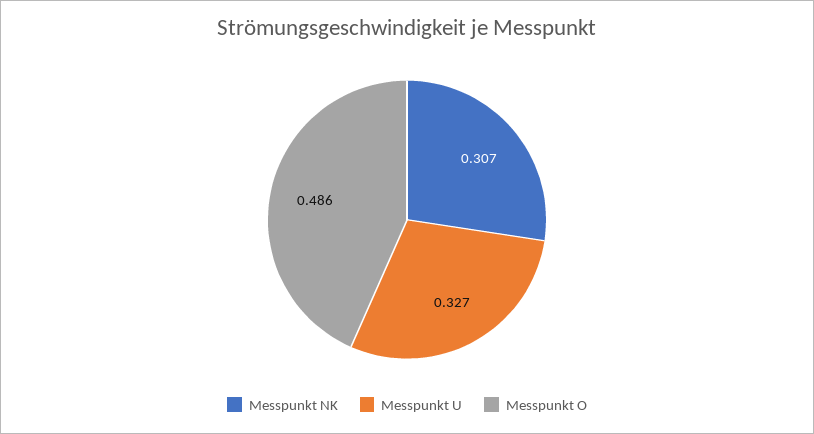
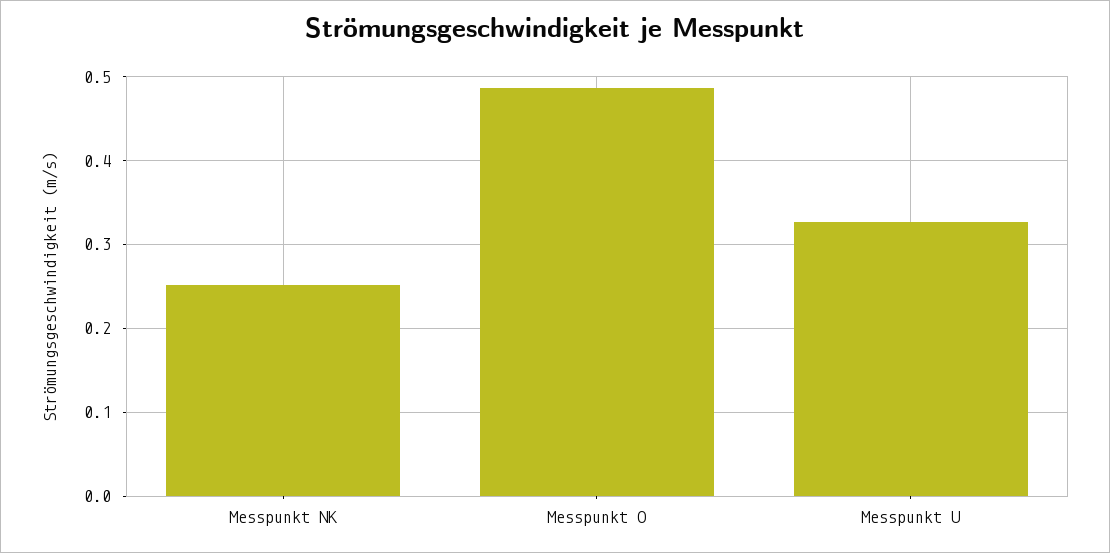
Messpunkt NK: 0.307 -> 0.25

